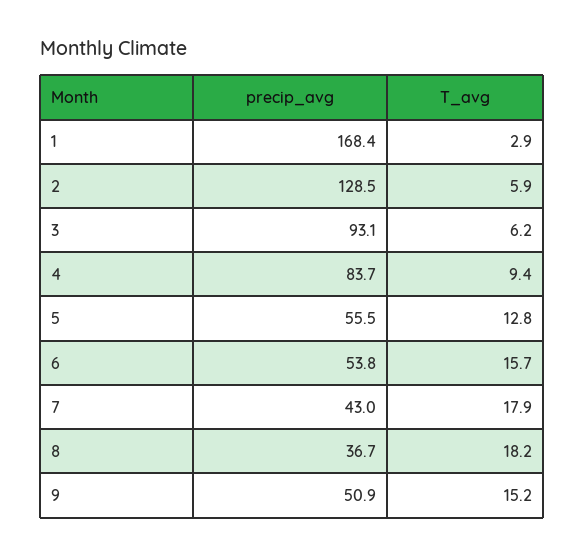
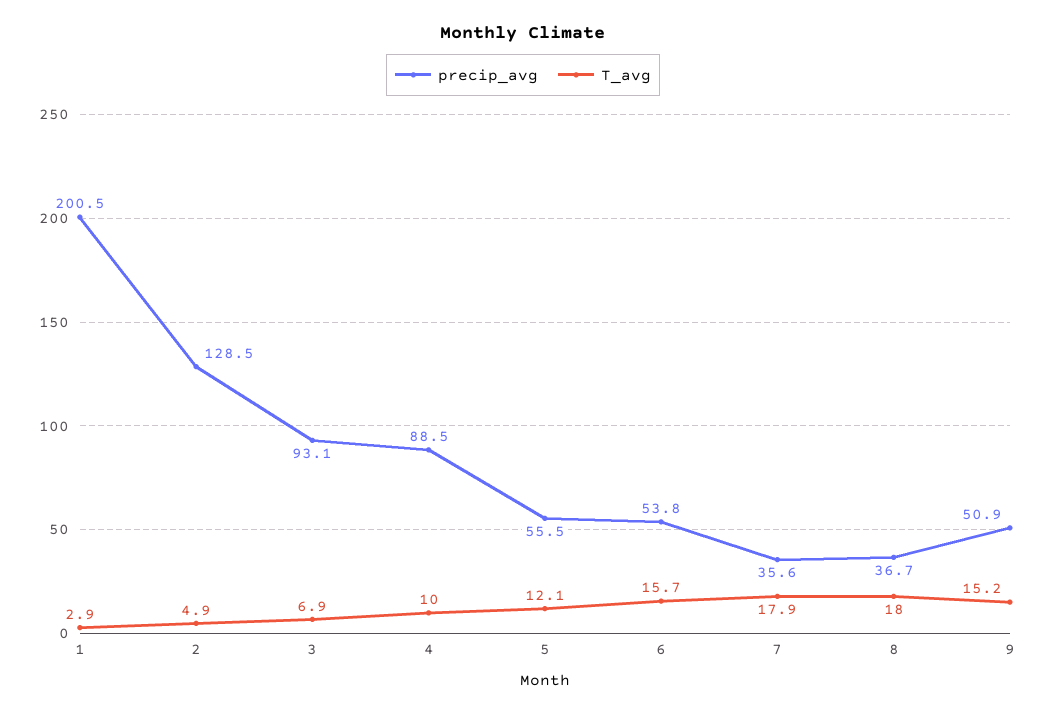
precip_avg, 1: 168.4 -> 200.5
T_avg, 2: 5.9 -> 4.9
T_avg, 3: 6.2 -> 6.9
precip_avg, 4: 83.7 -> 88.5
T_avg, 4: 9.4 -> 10
T_avg, 5: 12.8 -> 12.1
precip_avg, 7: 43 -> 35.6
T_avg, 8: 18.2 -> 18

